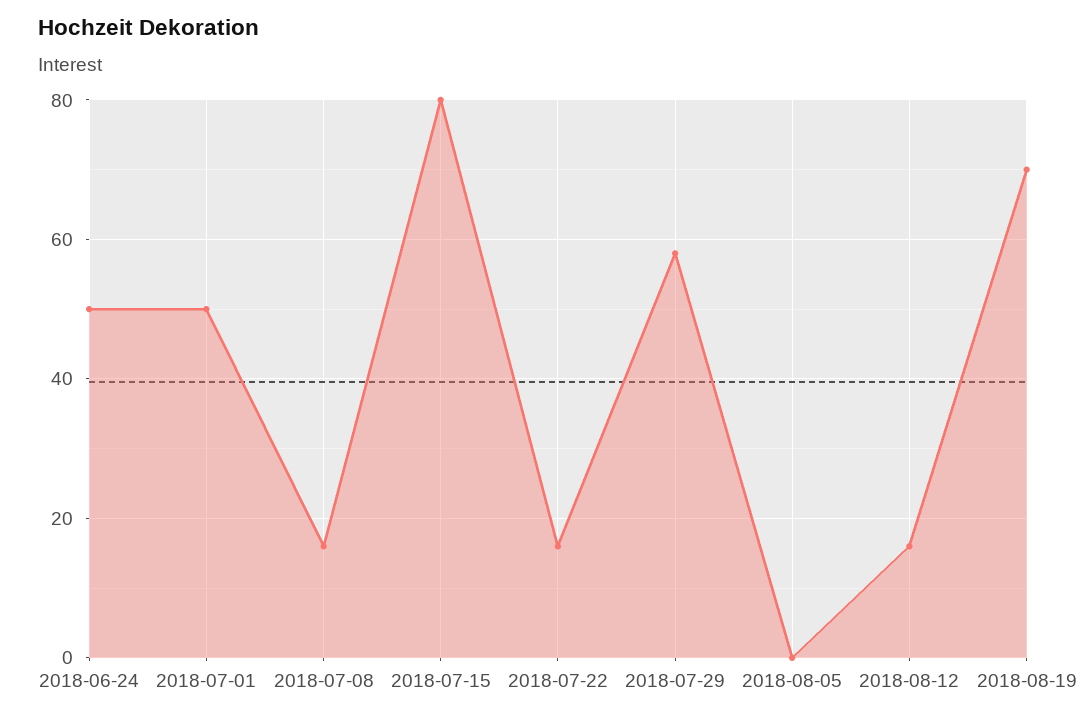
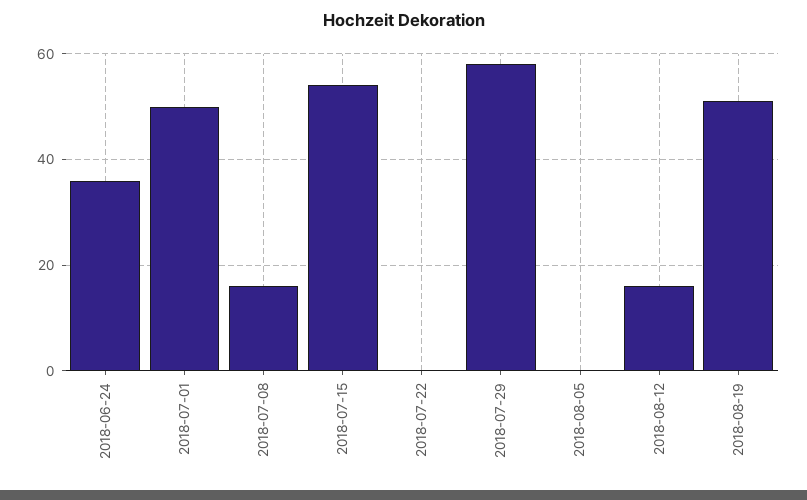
2018-06-24: 50 -> 35
2018-07-15: 80 -> 55
2018-07-22: 15 -> 0
2018-08-19: 70 -> 50

